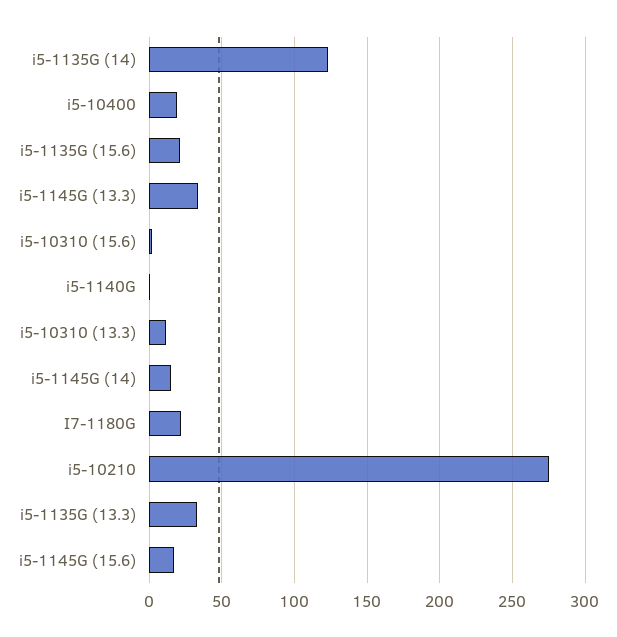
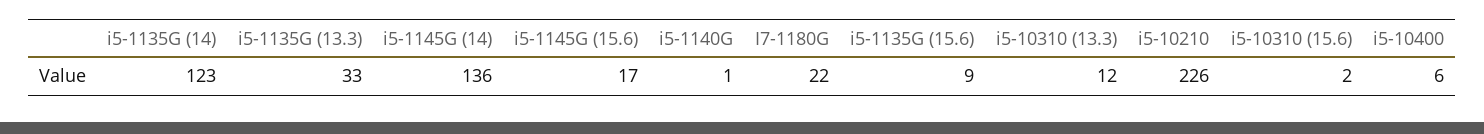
i5-10400: 20 -> 6
i5-1135G (15.6): 20 -> 9
i5-1145G (13.3): 35 -> none
i5-1145G (14): 15 -> 136
i5-10210: 275 -> 226

